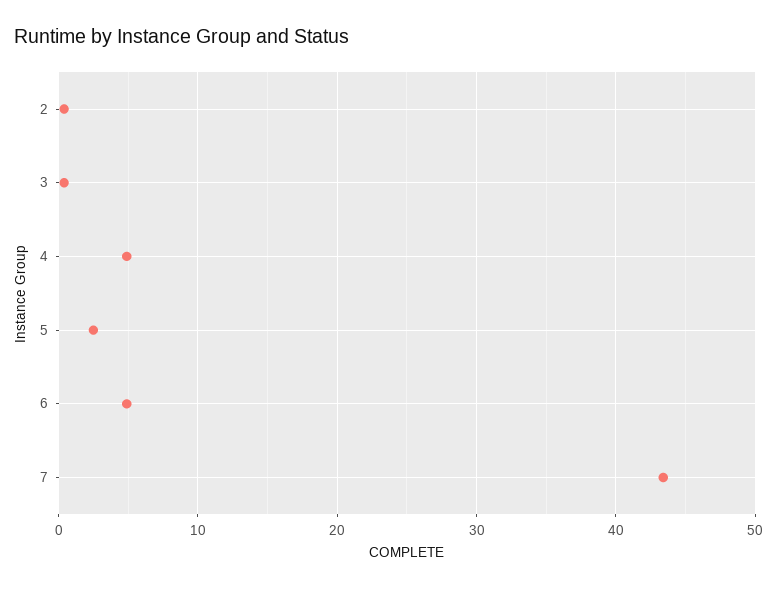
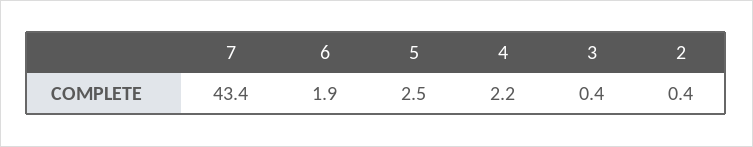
4: 5 -> 2.2
6: 5 -> 1.9

